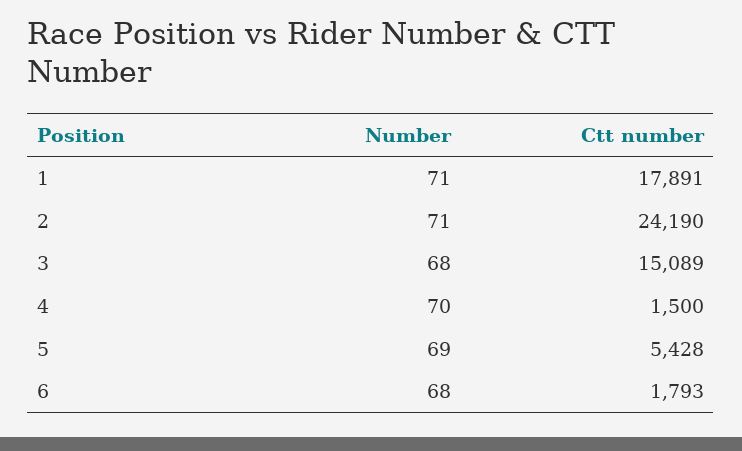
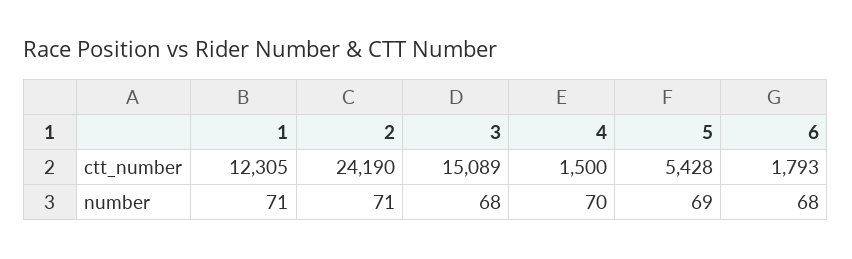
Ctt number, 1: 17891 -> 12305

